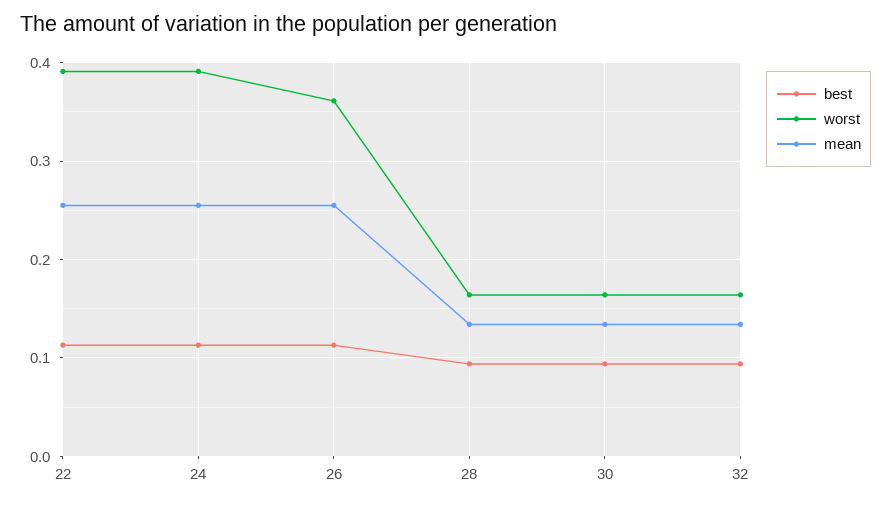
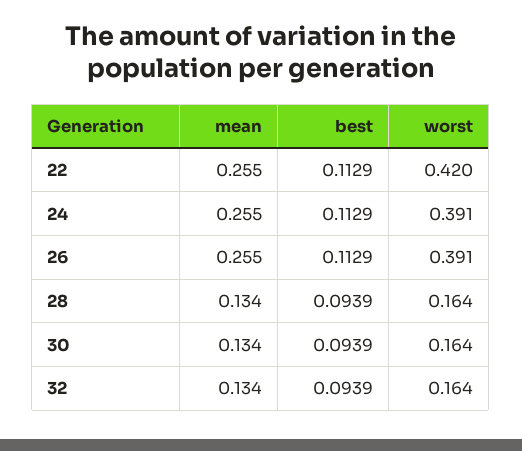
worst, 22: 0.39 -> 0.42
worst, 26: 0.36 -> 0.391

